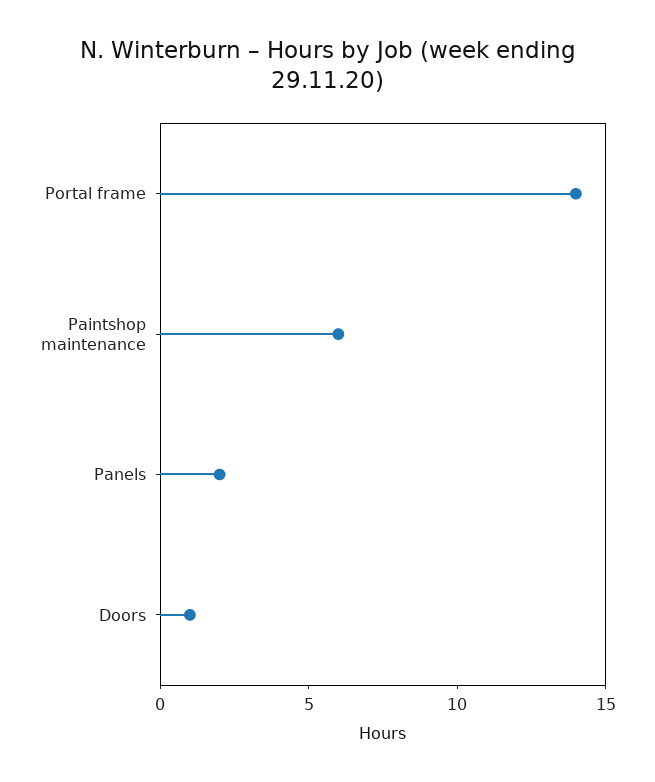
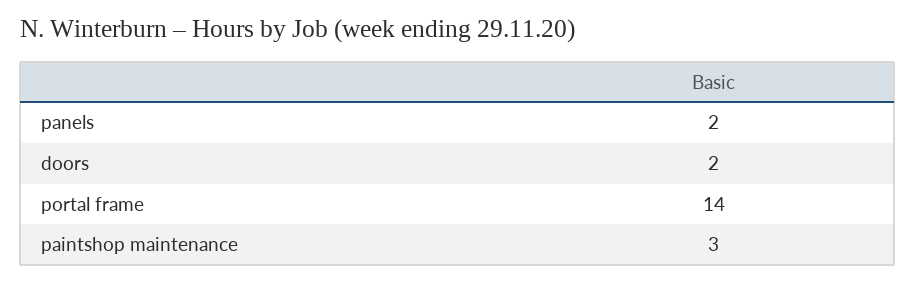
Paintshop maintenance: 6 -> 3
Doors: 1 -> 2

